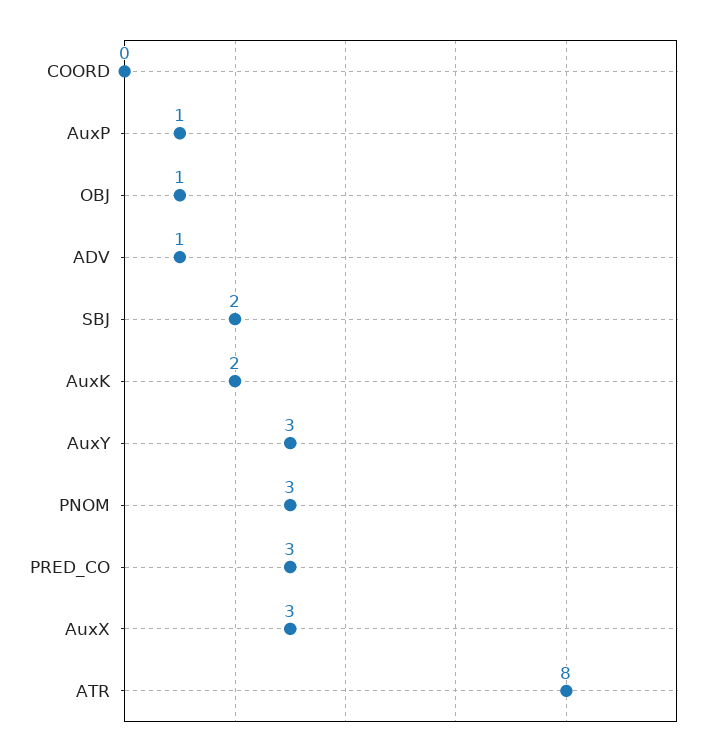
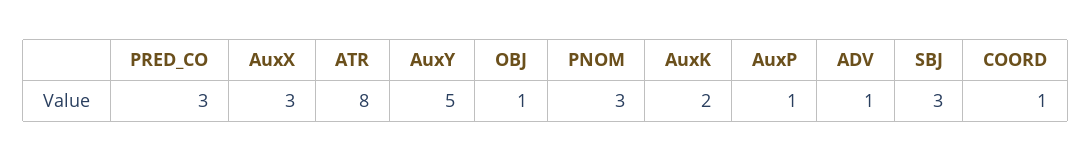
COORD: 0 -> 1
SBJ: 2 -> 3
AuxY: 3 -> 5

